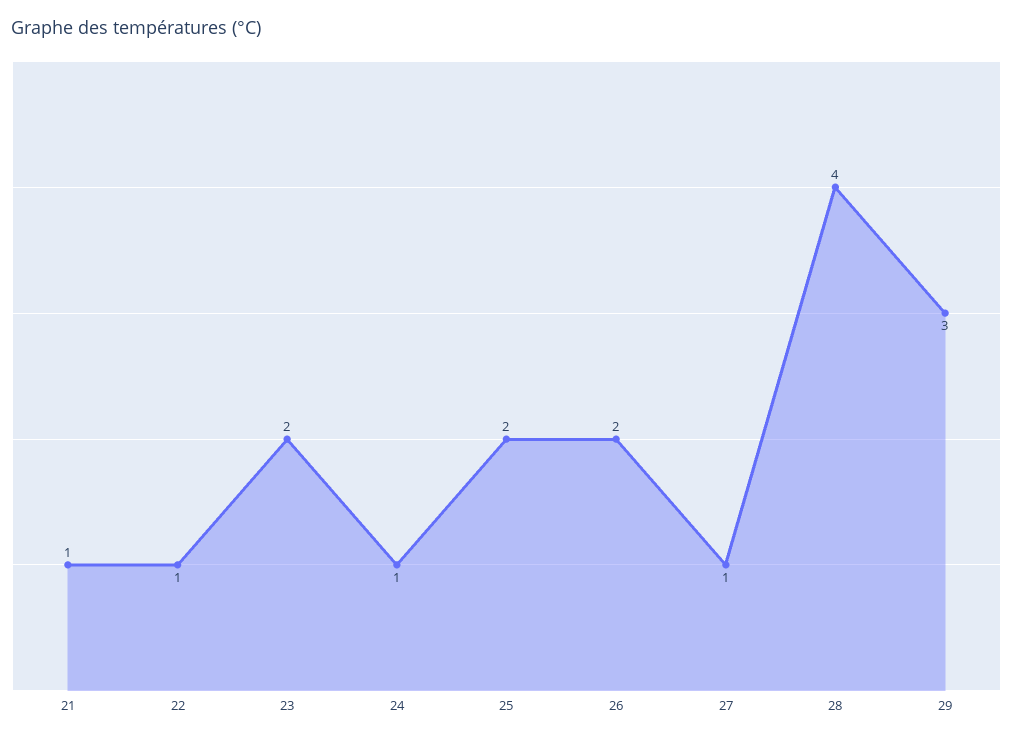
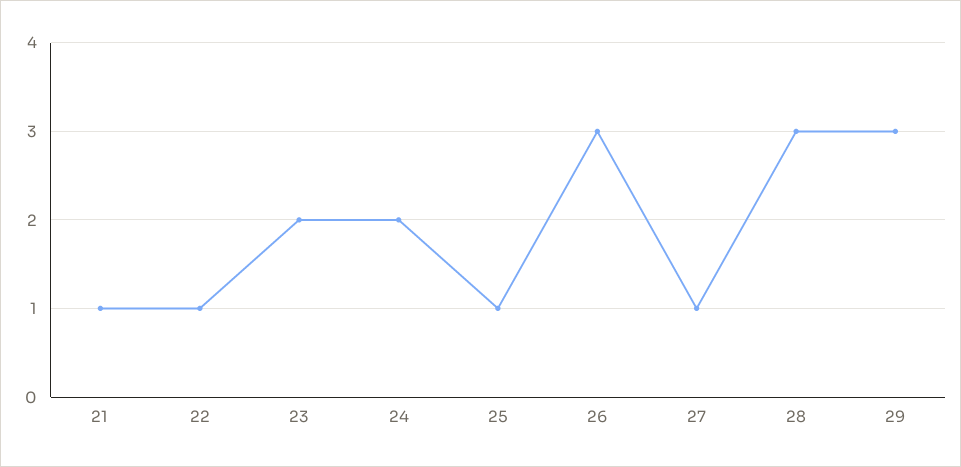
24: 1 -> 2
25: 2 -> 1
26: 2 -> 3
28: 4 -> 3

